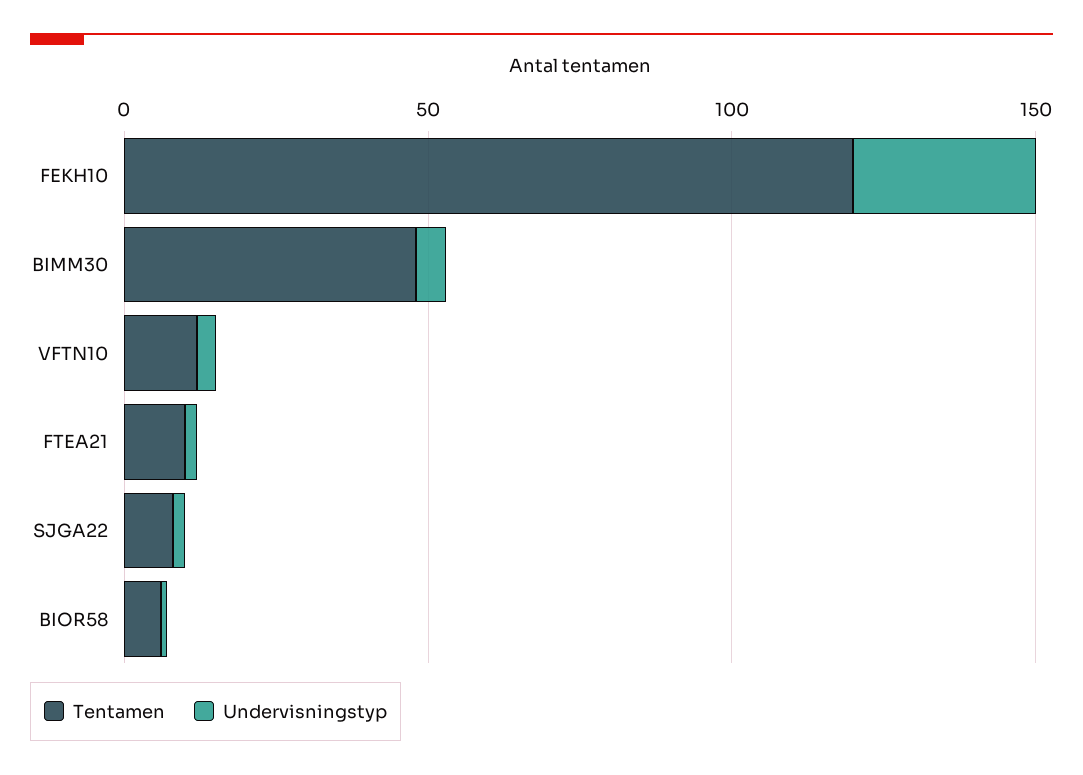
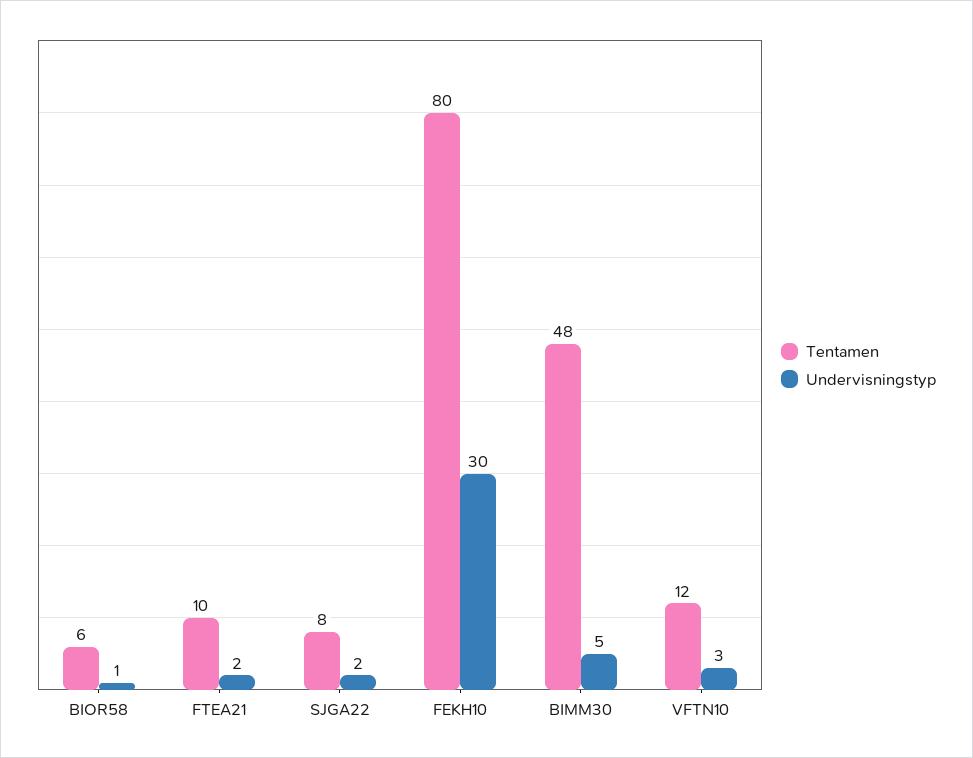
Tentamen, FEKH10: 120 -> 80

